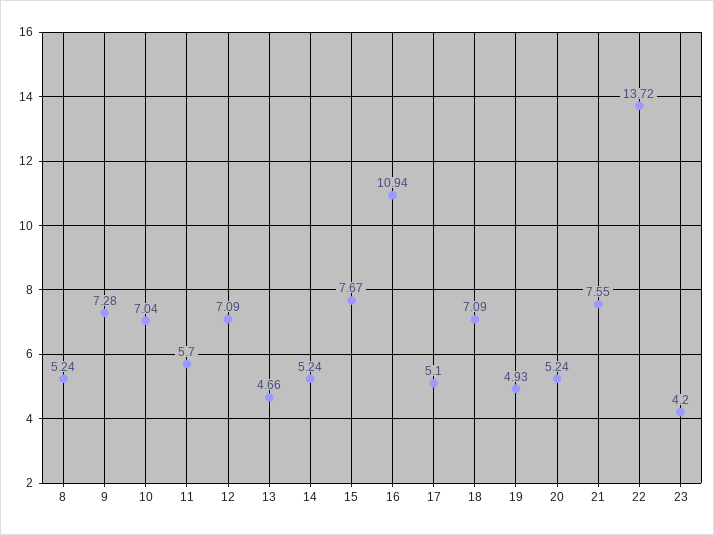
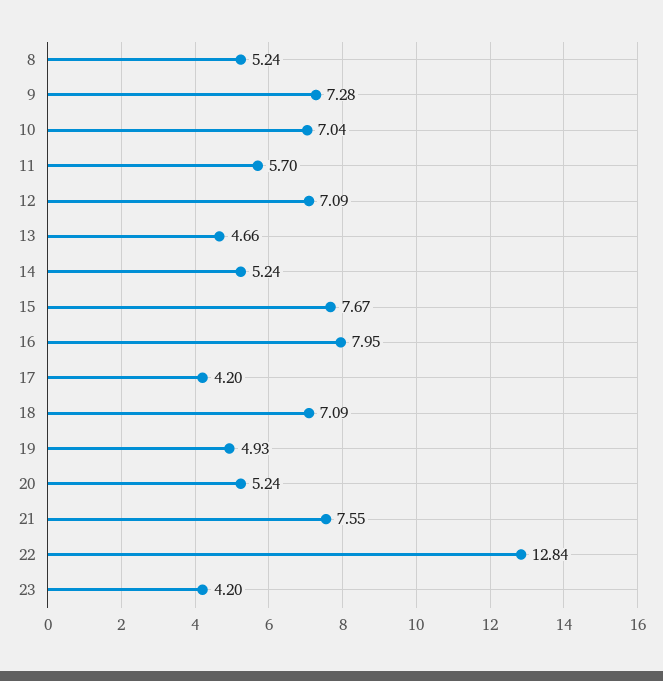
16: 10.94 -> 7.95
17: 5.1 -> 4.2
22: 13.72 -> 12.84

